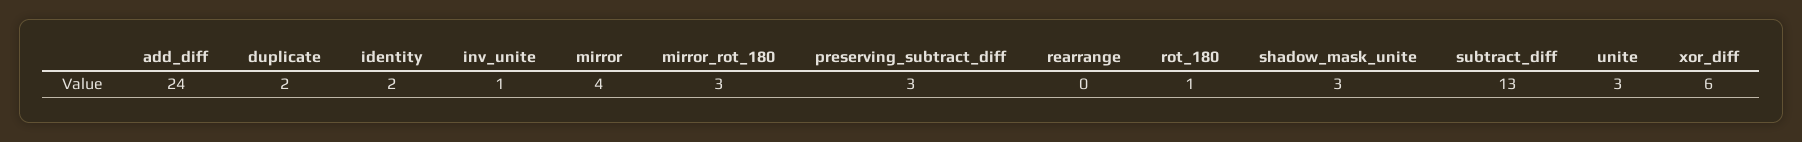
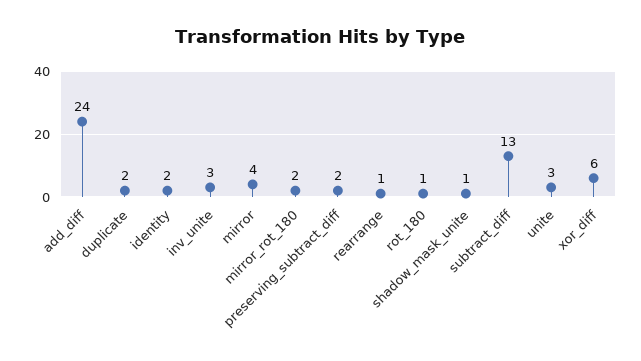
inv_unite: 1 -> 3
mirror_rot_180: 3 -> 2
preserving_subtract_diff: 3 -> 2
rearrange: 0 -> 1
shadow_mask_unite: 3 -> 1

